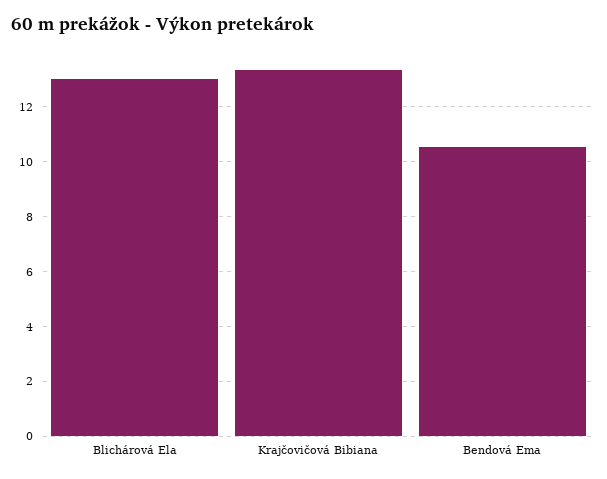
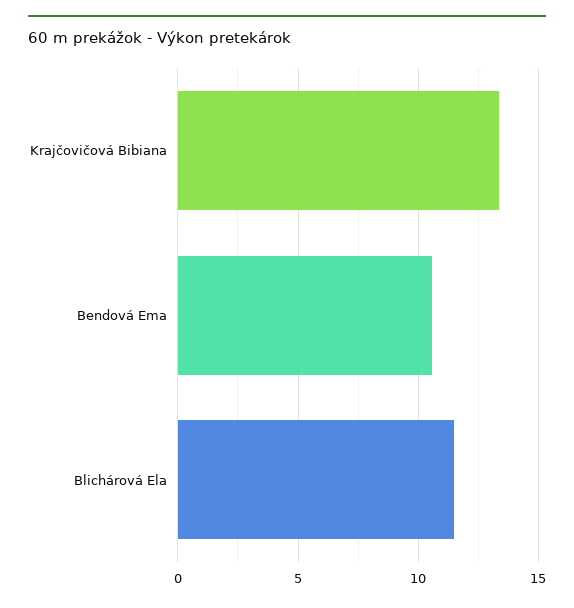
Blichárová Ela: 13 -> 11.5

